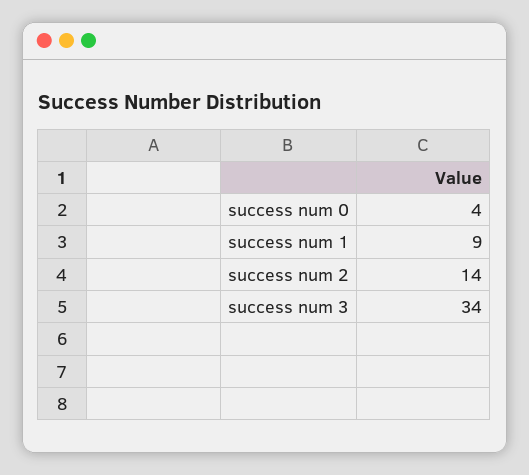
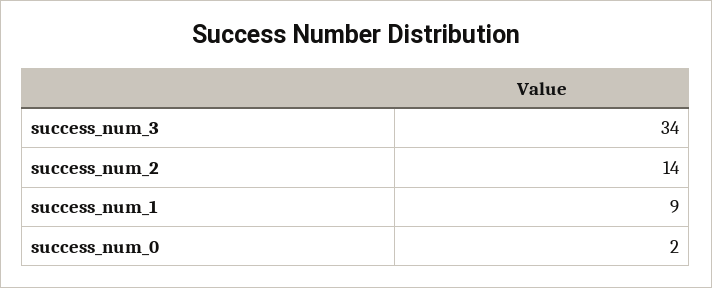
success num 0: 4 -> 2

